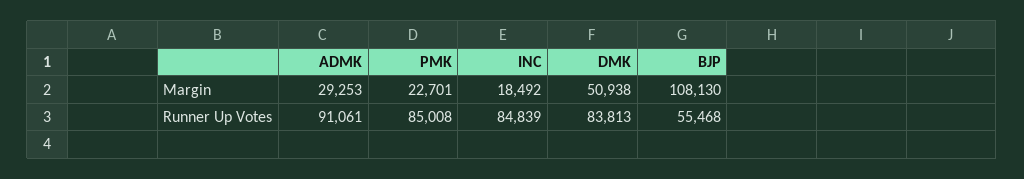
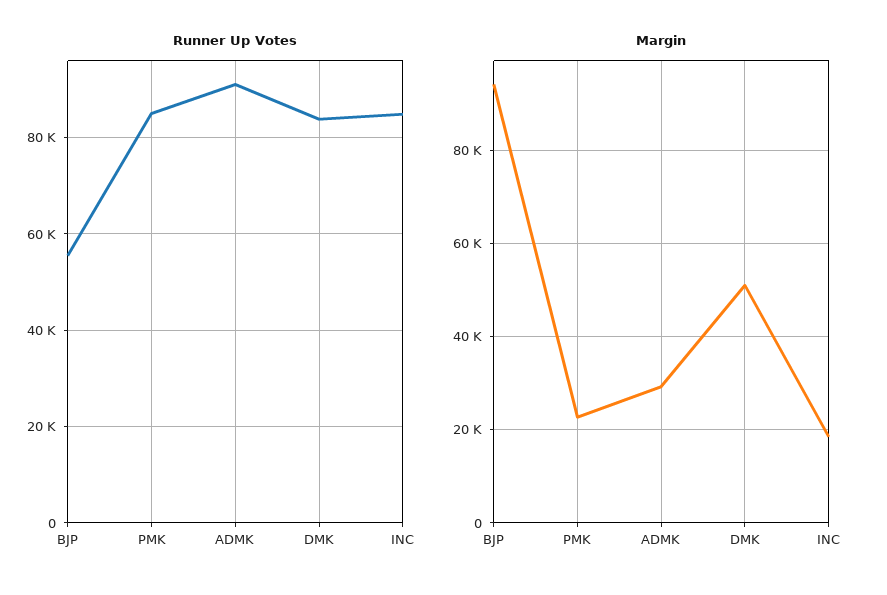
Margin, BJP: 108130 -> 94000

